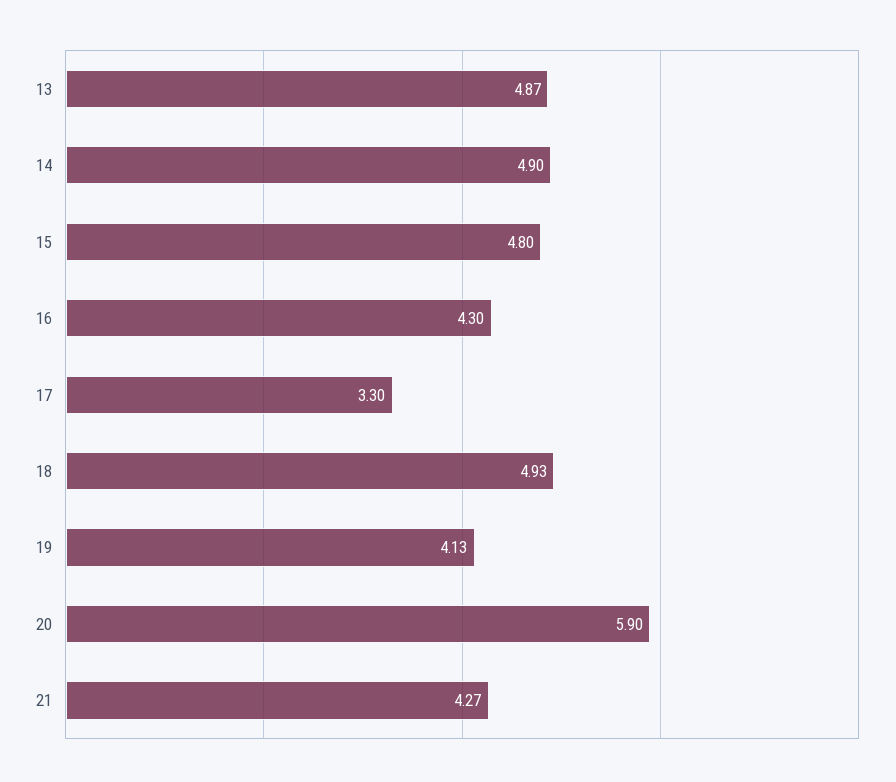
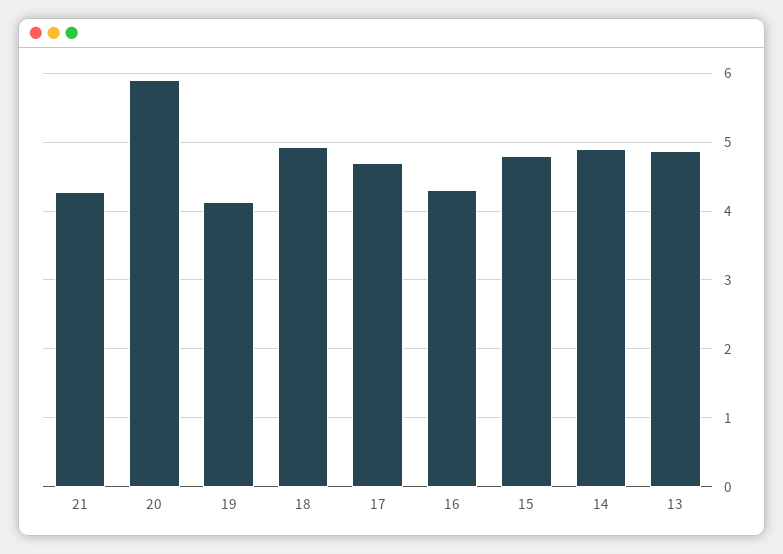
17: 3.3 -> 4.7

